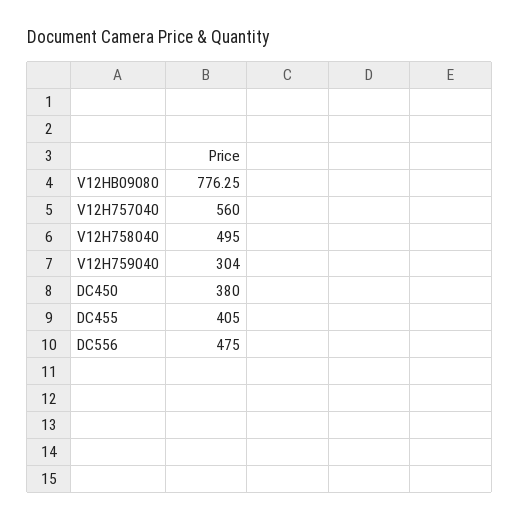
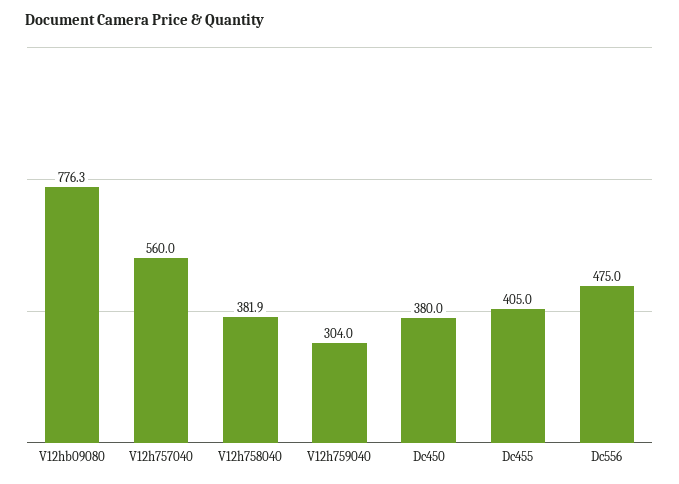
V12H758040: 495 -> 381.9

